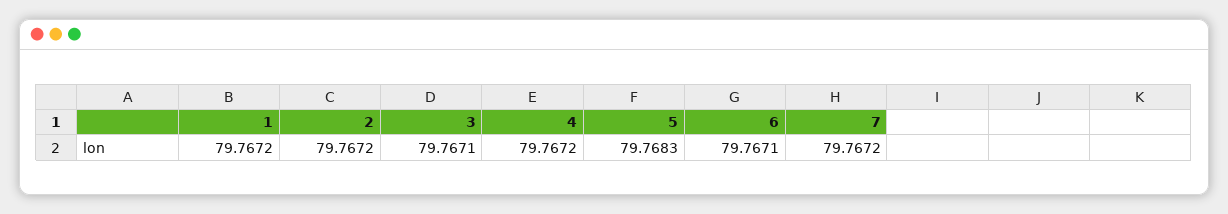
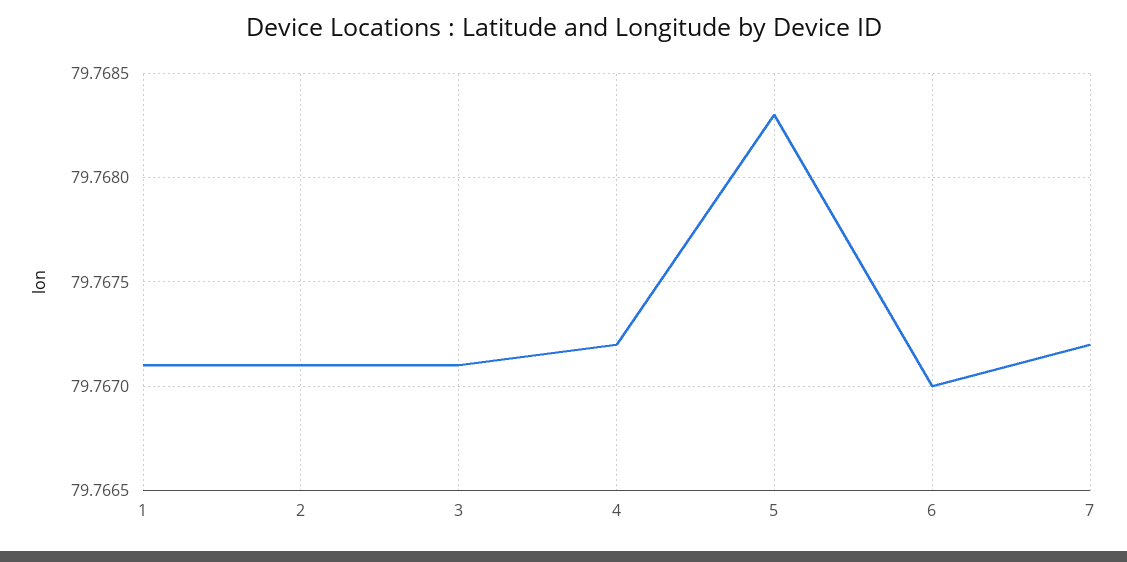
1: 79.7672 -> 79.7671
2: 79.7672 -> 79.7671
6: 79.7671 -> 79.767

